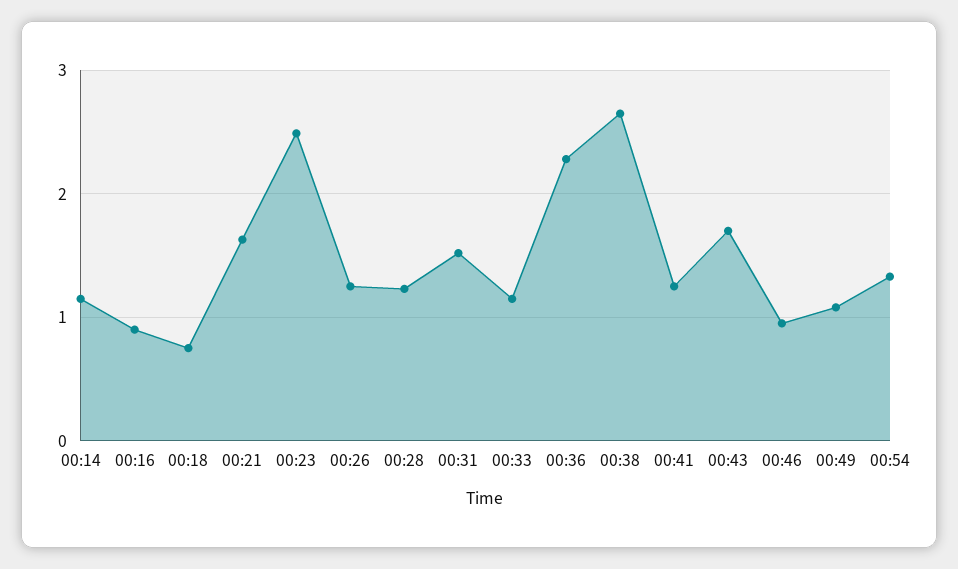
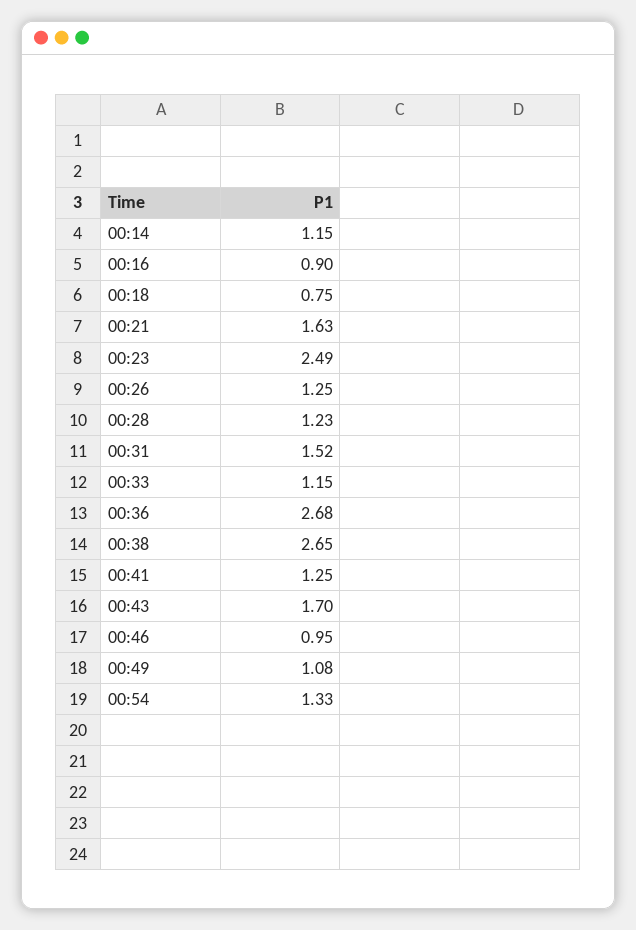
00:36: 2.3 -> 2.68

